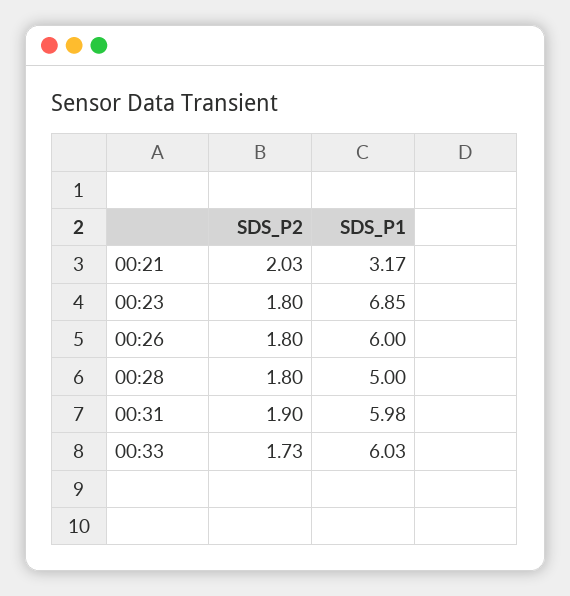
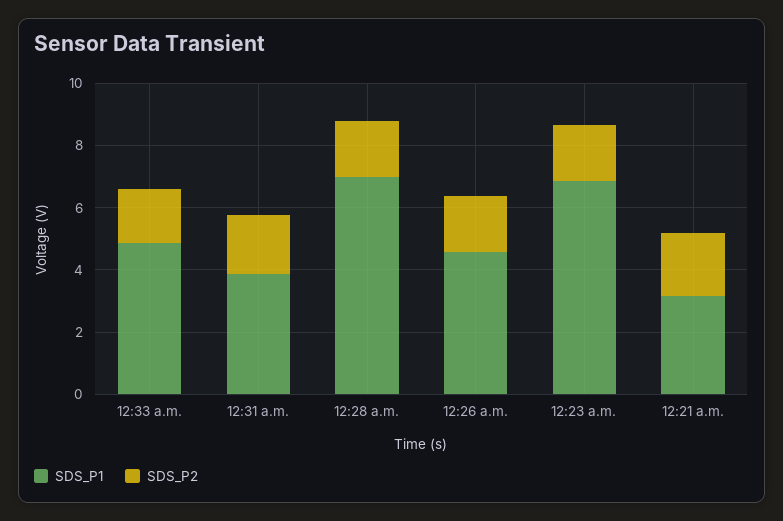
SDS_P1, 00:26: 6 -> 4.5
SDS_P1, 00:28: 5 -> 7
SDS_P1, 00:31: 5.98 -> 4
SDS_P1, 00:33: 6.03 -> 5

